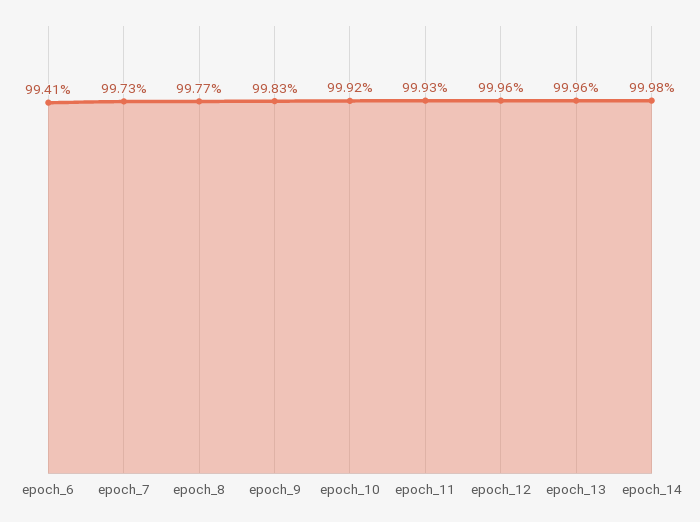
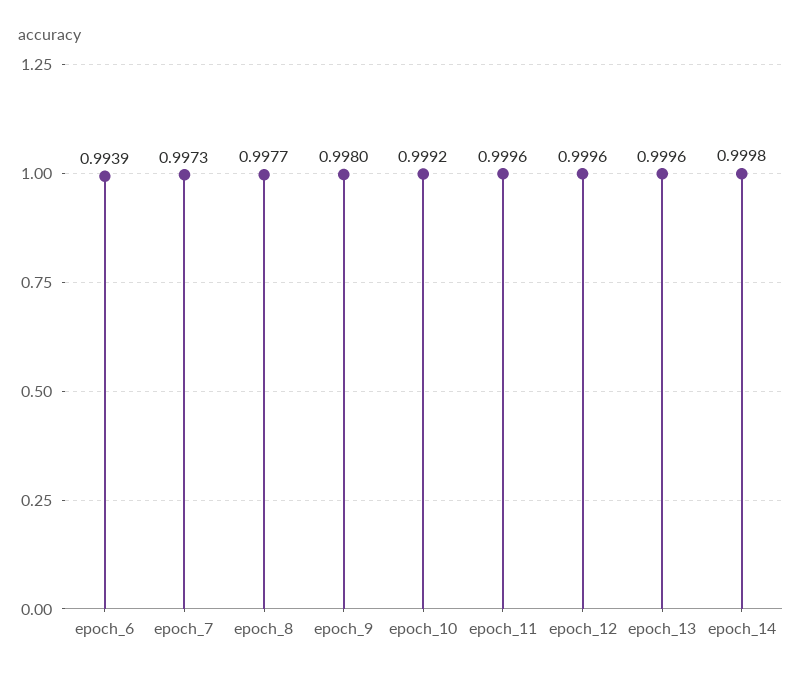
epoch_6: 0.9941 -> 0.9939
epoch_9: 0.9983 -> 0.998
epoch_11: 0.9993 -> 0.9996

